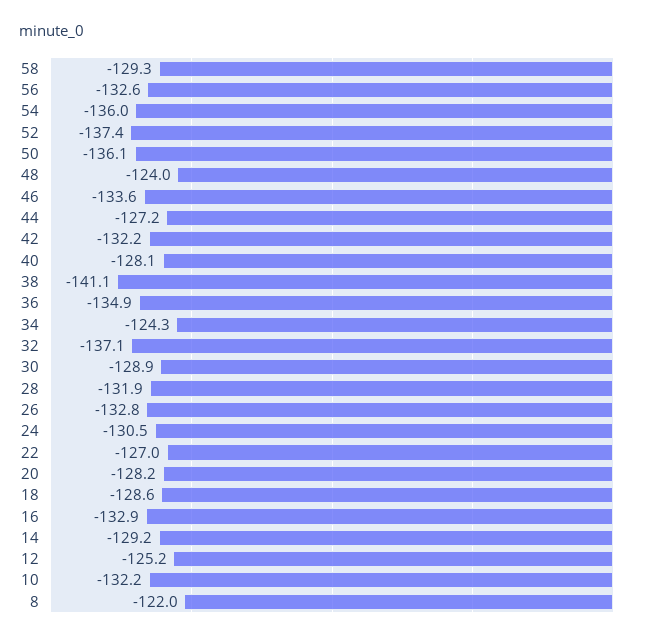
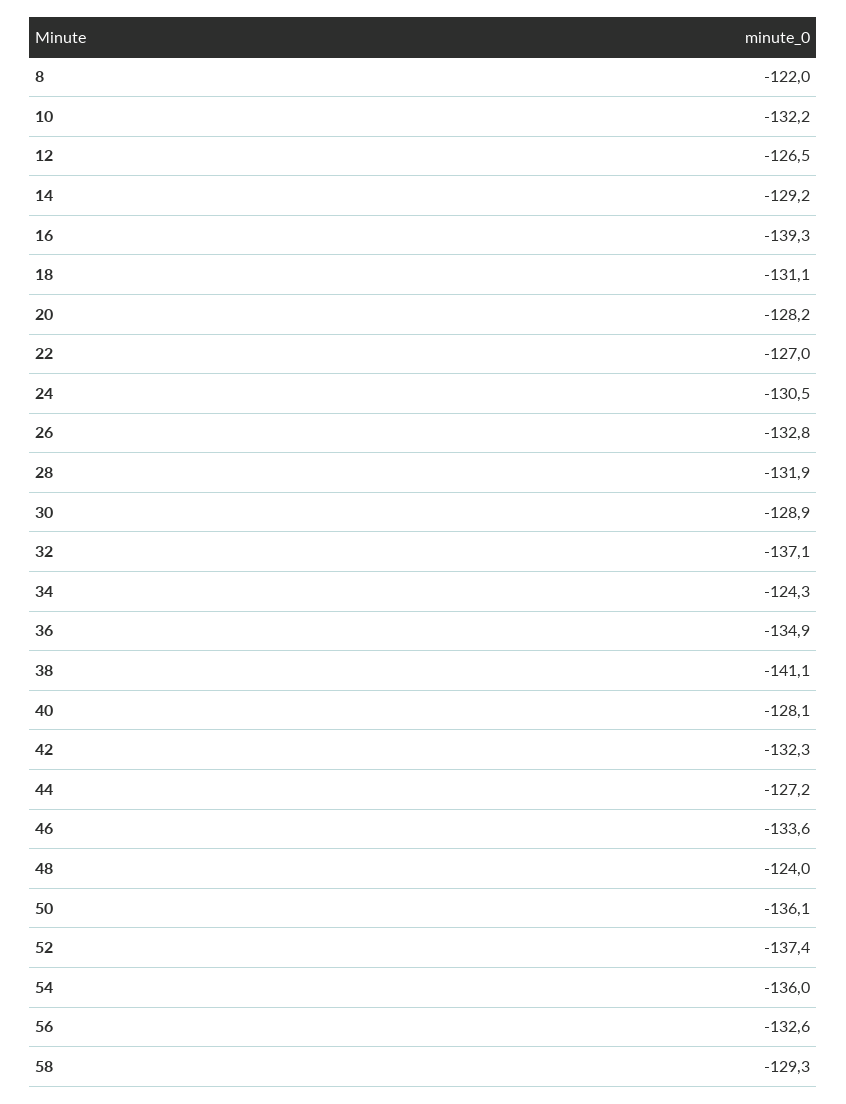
42: -132.2 -> -132.3
18: -128.6 -> -131.1
16: -132.9 -> -139.3
12: -125.2 -> -126.5

